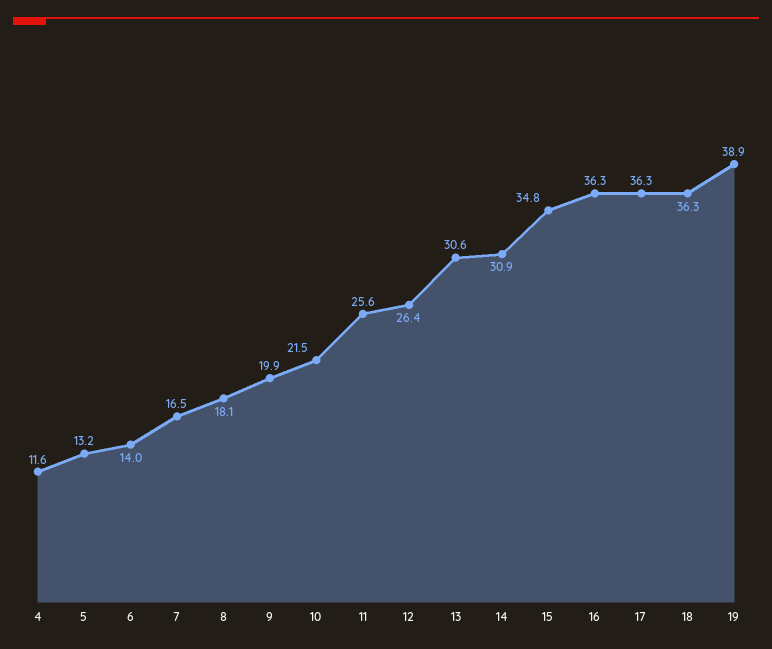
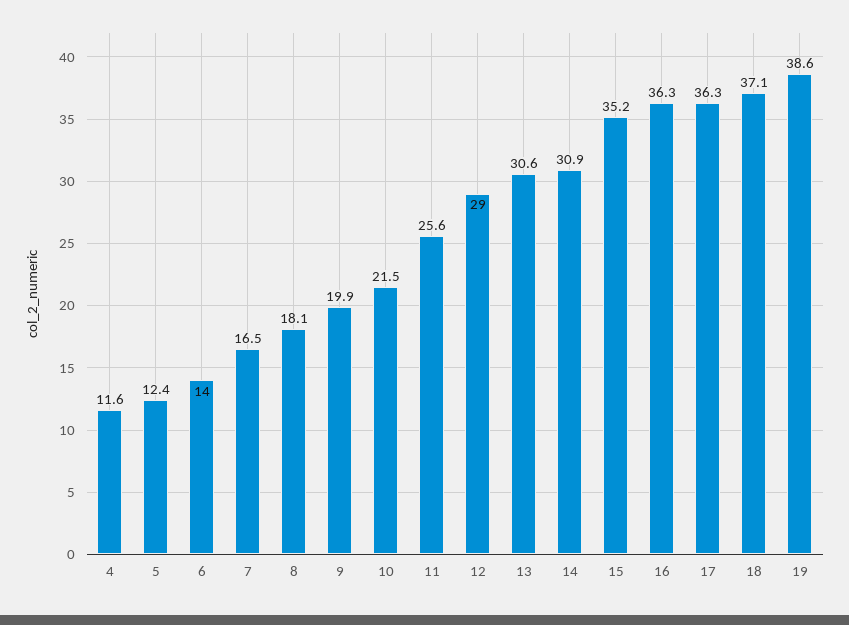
5: 13.2 -> 12.4
12: 26.4 -> 29
15: 34.8 -> 35.2
18: 36.3 -> 37.1
19: 38.9 -> 38.6

